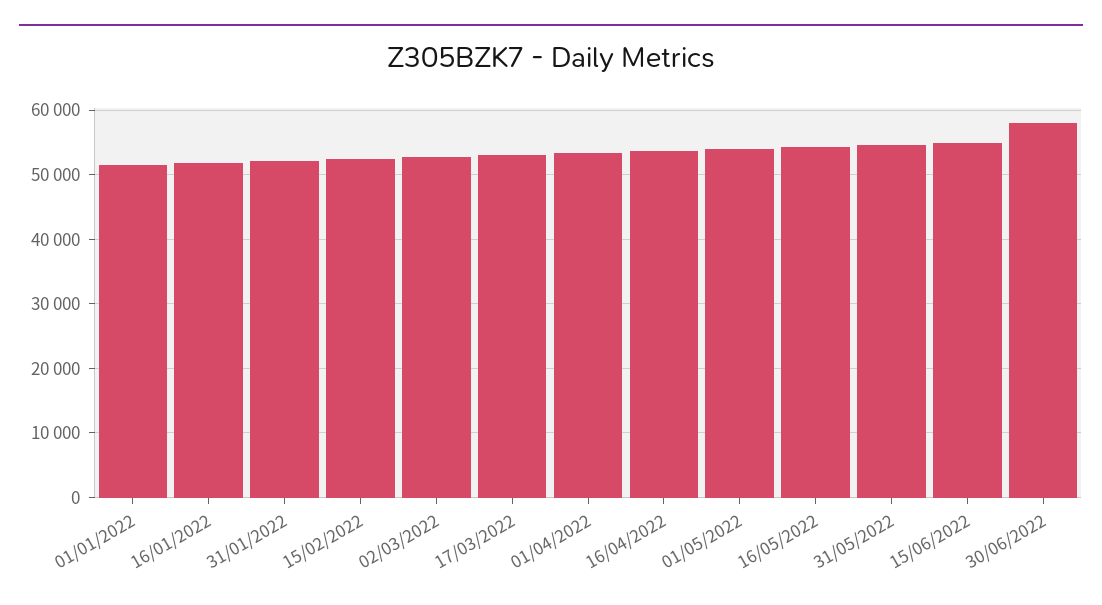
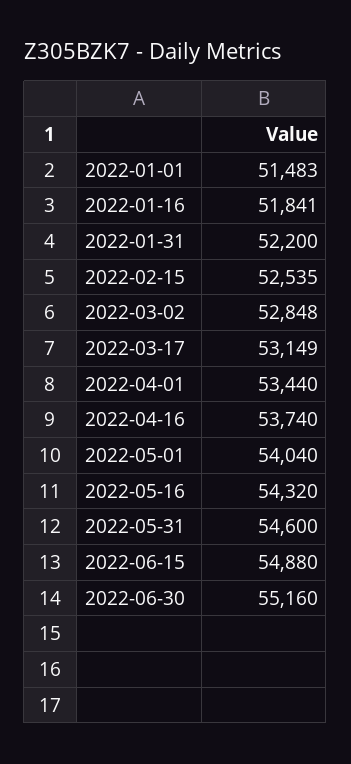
30/06/2022: 58000 -> 55160

